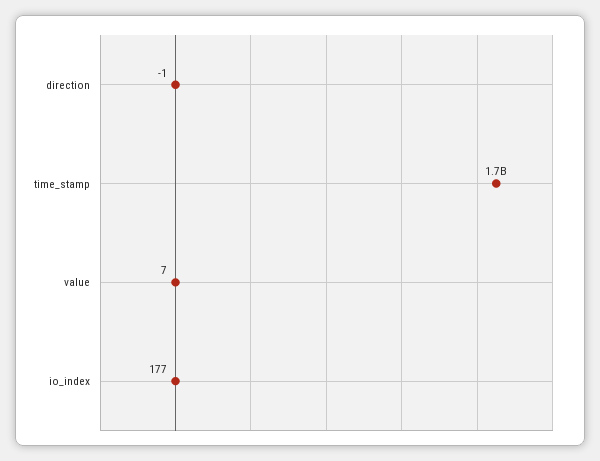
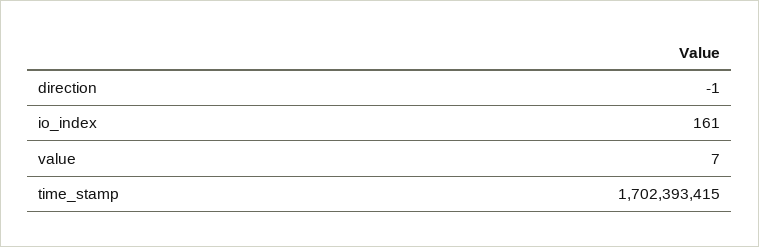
io_index: 177 -> 161

